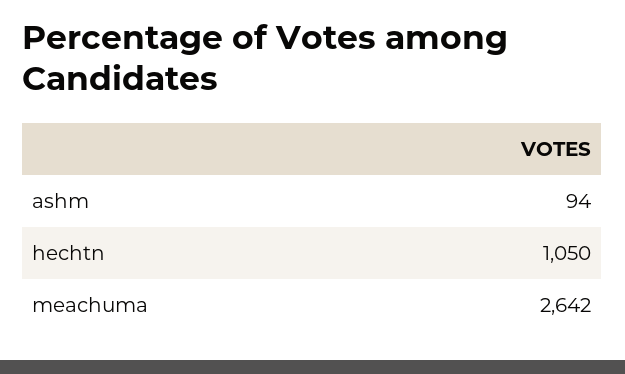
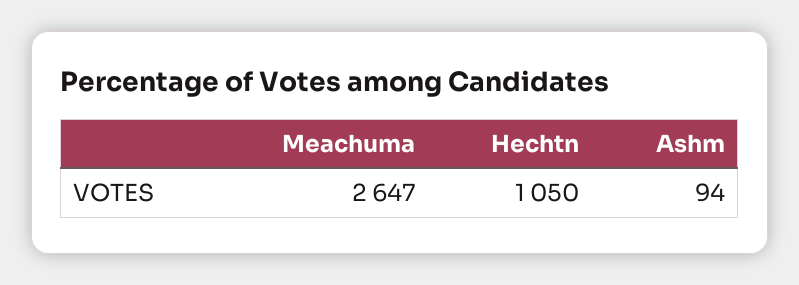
meachuma: 2642 -> 2647

